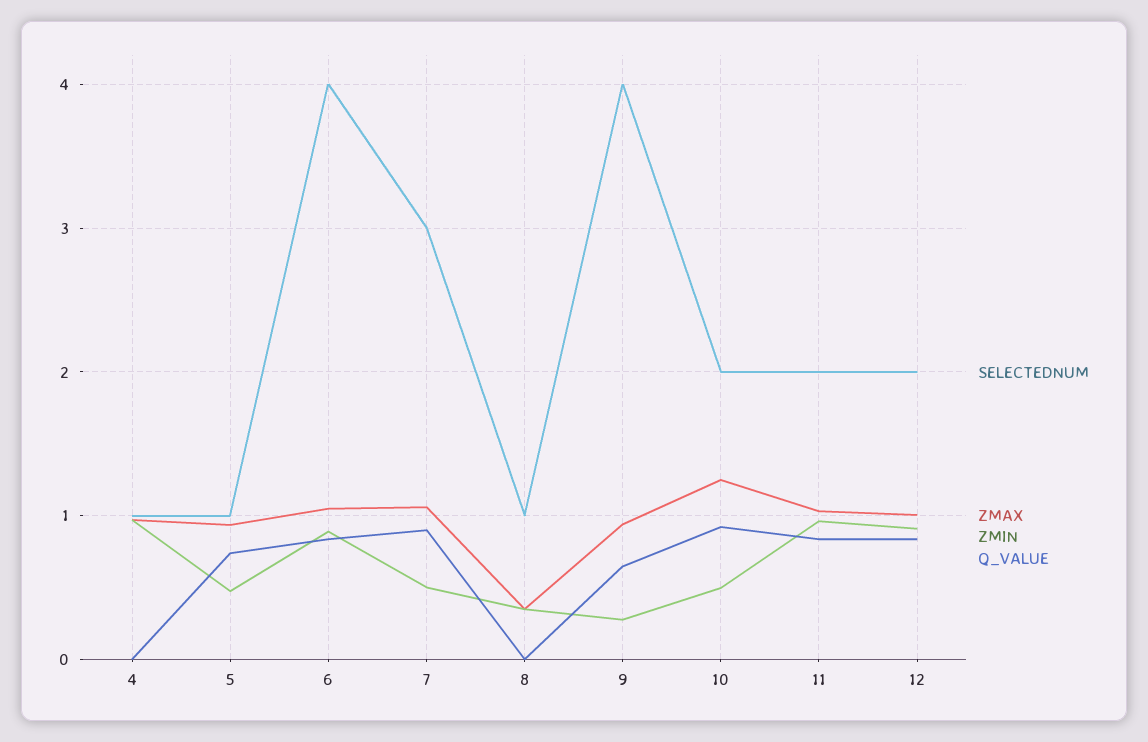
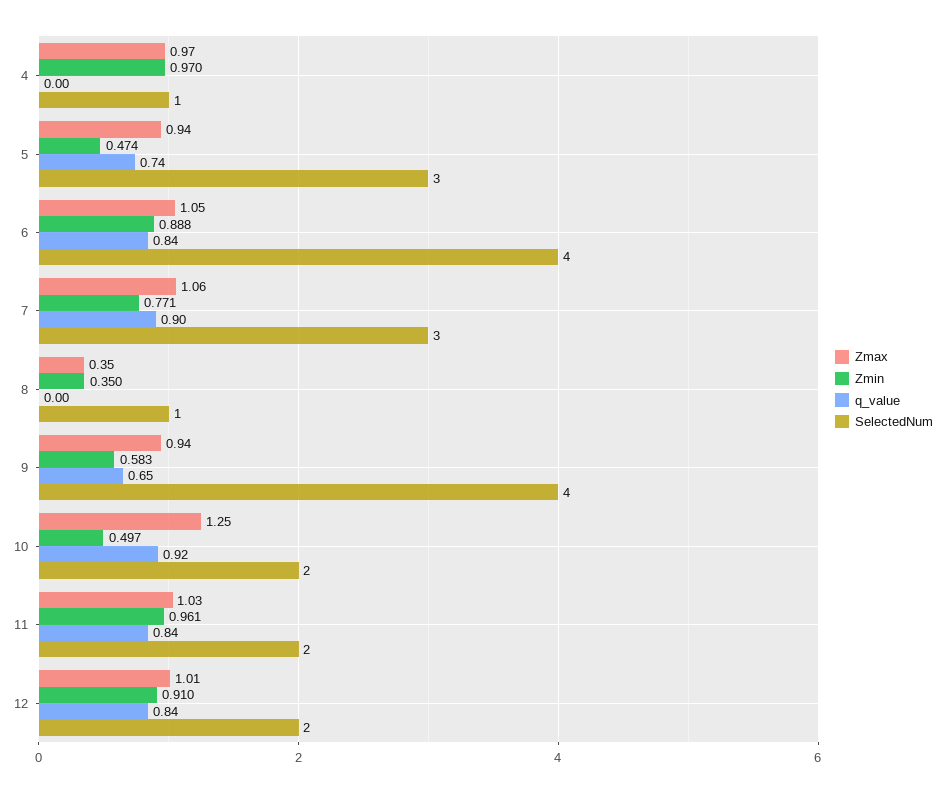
SELECTEDNUM, 5: 1 -> 3
ZMIN, 7: 0.5 -> 0.771
ZMIN, 9: 0.3 -> 0.583

